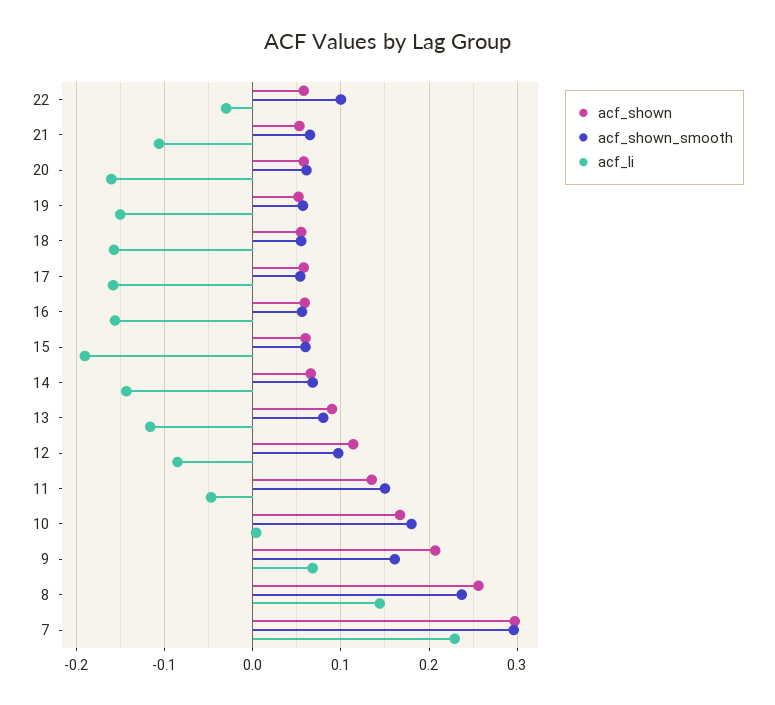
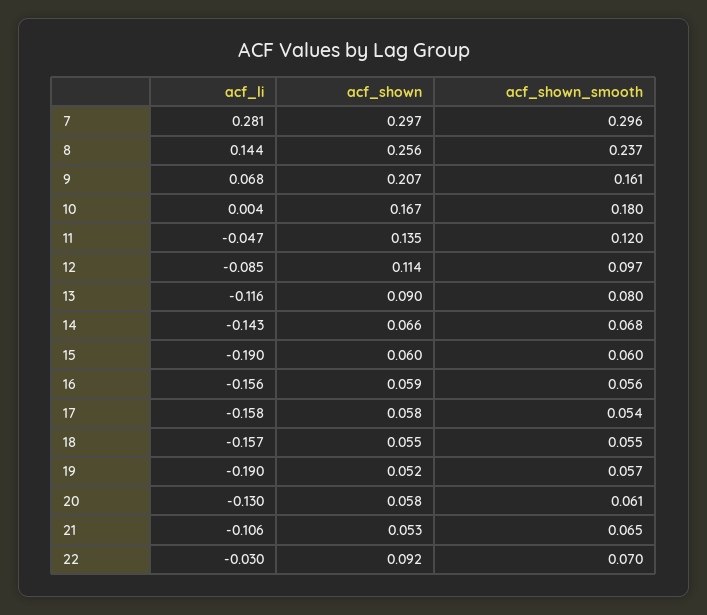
acf_shown, 22: 0.06 -> 0.092
acf_shown_smooth, 22: 0.1 -> 0.07
acf_li, 20: -0.16 -> -0.13
acf_li, 19: -0.15 -> -0.19
acf_shown_smooth, 11: 0.15 -> 0.12
acf_li, 7: 0.23 -> 0.281

